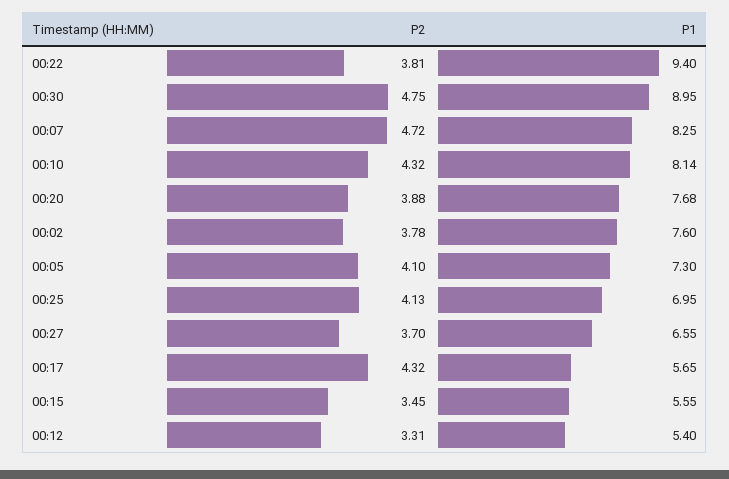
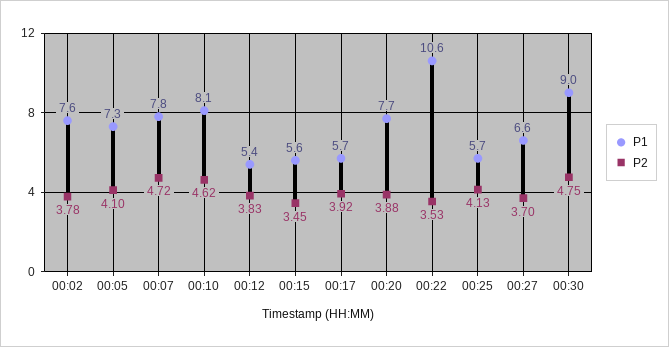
P2, 00:22: 3.81 -> 3.53
P1, 00:22: 9.4 -> 10.6
P1, 00:07: 8.25 -> 7.8
P2, 00:10: 4.32 -> 4.62
P1, 00:25: 6.95 -> 5.7
P2, 00:17: 4.32 -> 3.92
P2, 00:12: 3.31 -> 3.83

